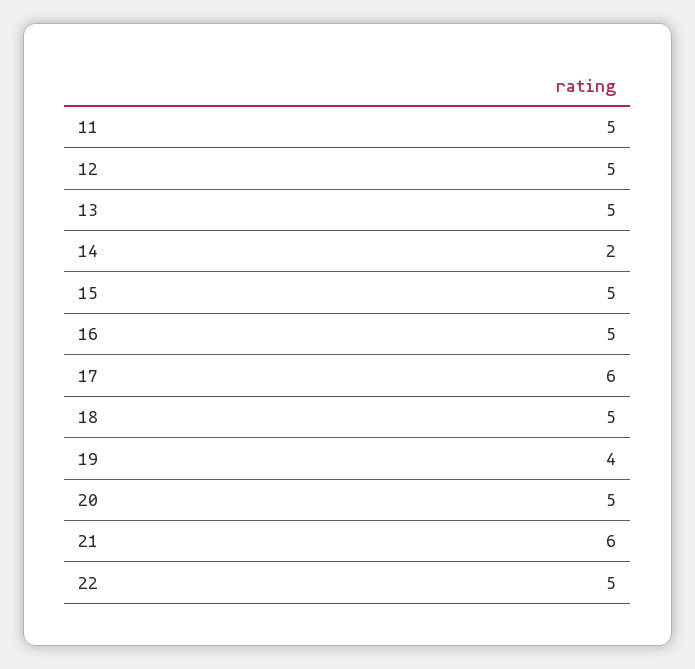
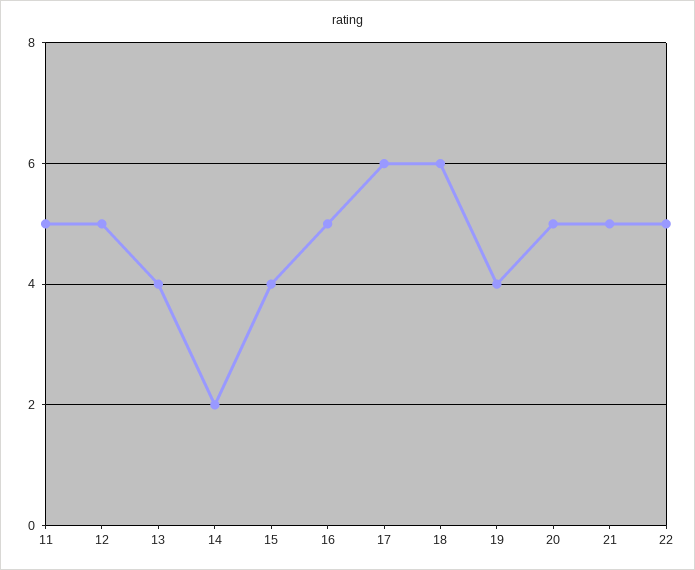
13: 5 -> 4
15: 5 -> 4
18: 5 -> 6
21: 6 -> 5

